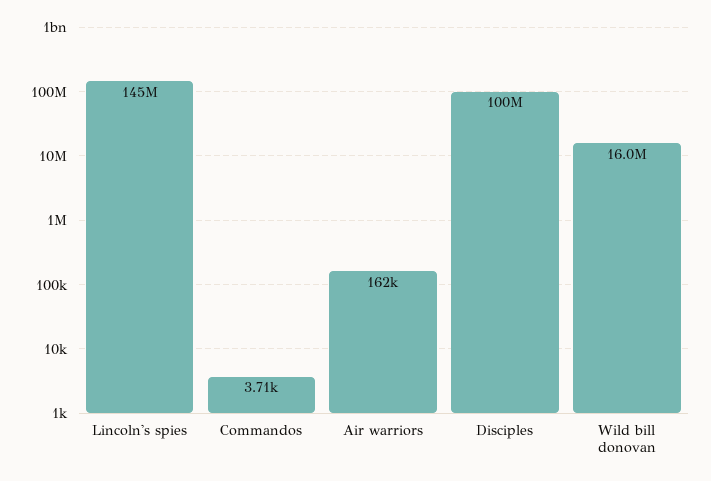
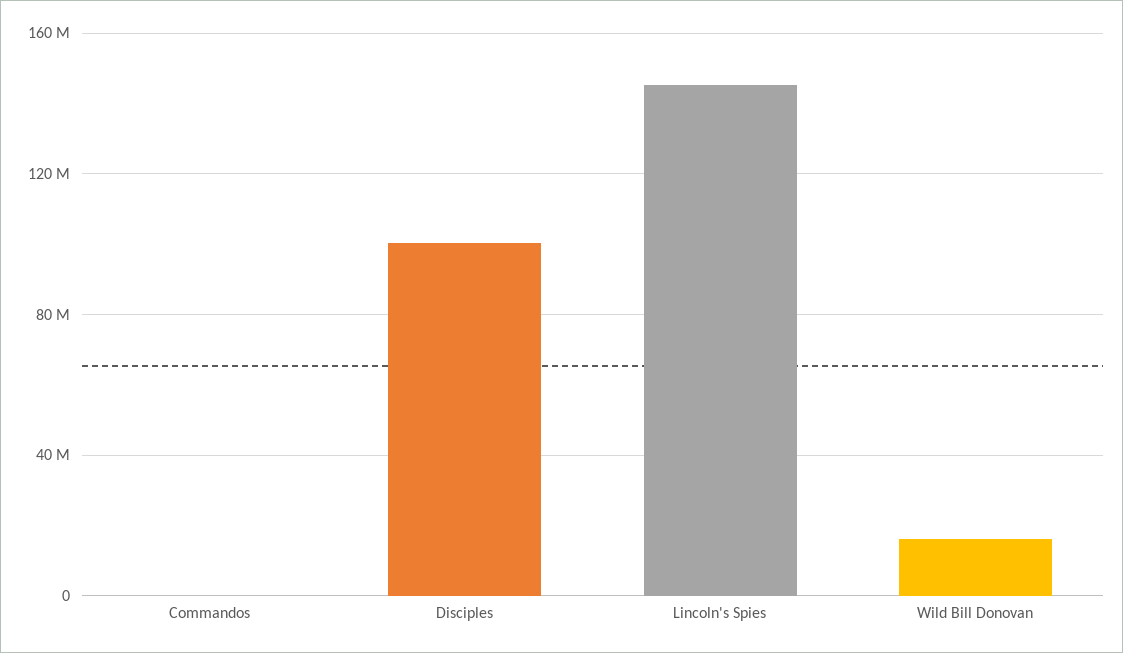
Air warriors: 162000 -> none

